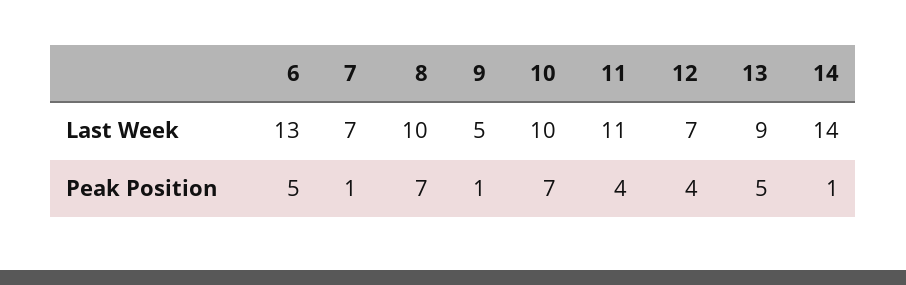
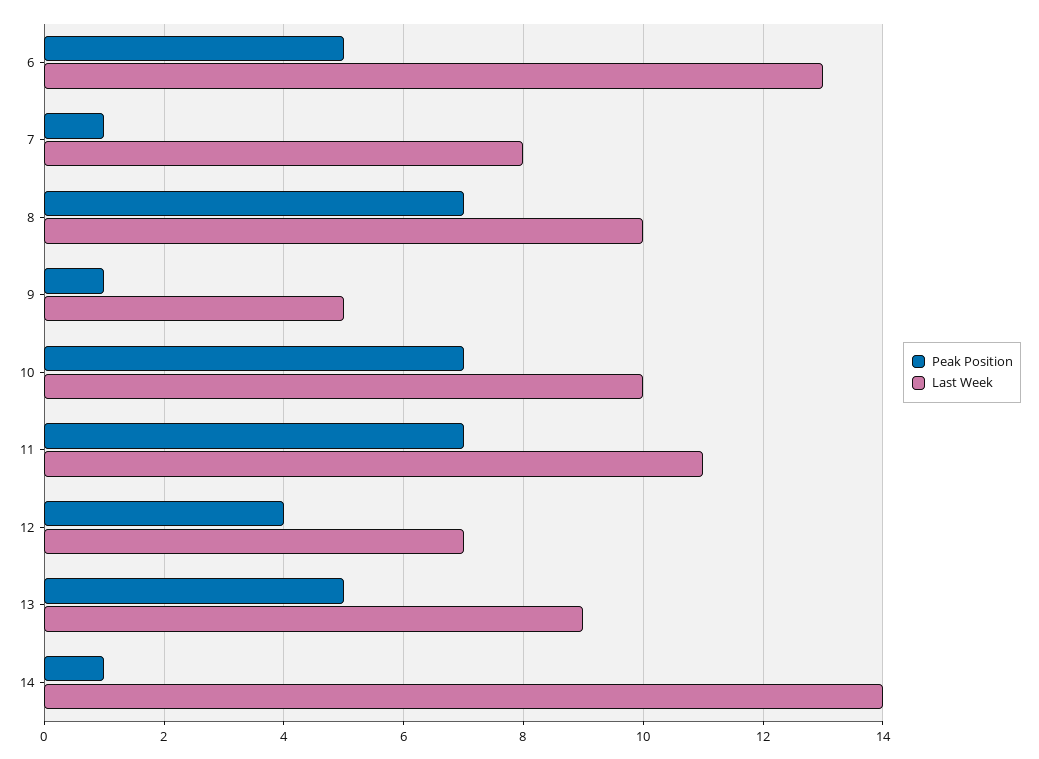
Last Week, 7: 7 -> 8
Peak Position, 11: 4 -> 7

